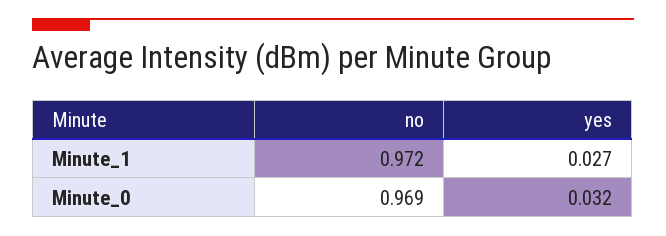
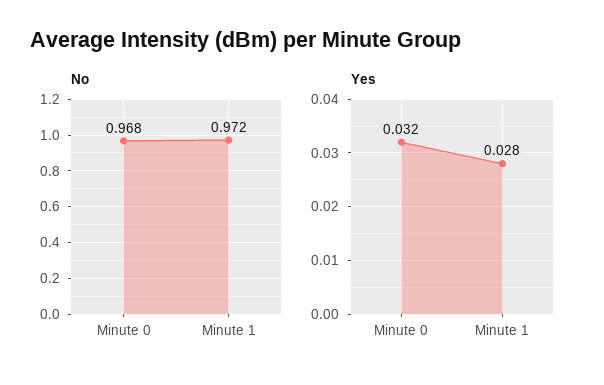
yes, Minute_1: 0.027 -> 0.028
no, Minute_0: 0.969 -> 0.968

